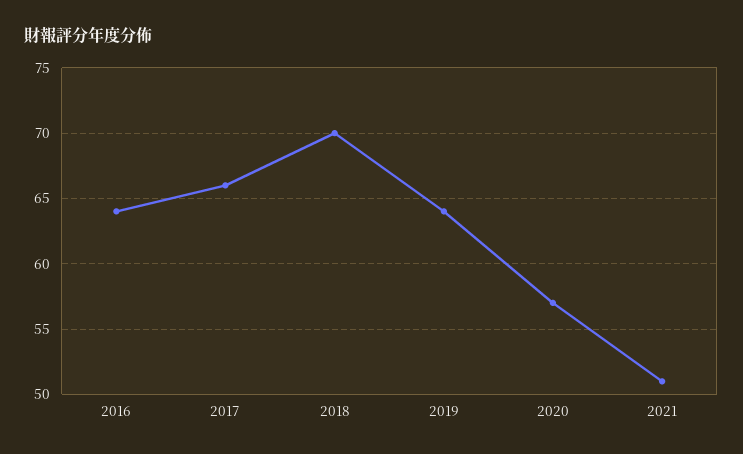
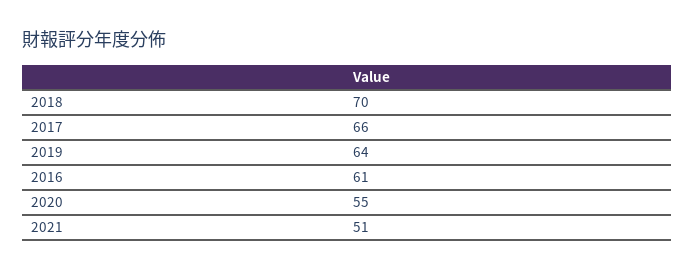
2016: 64 -> 61
2020: 57 -> 55

